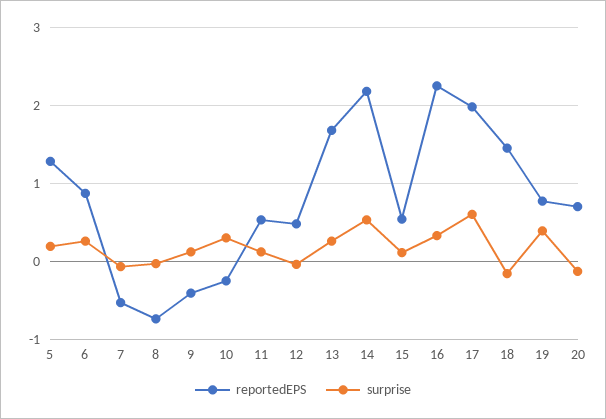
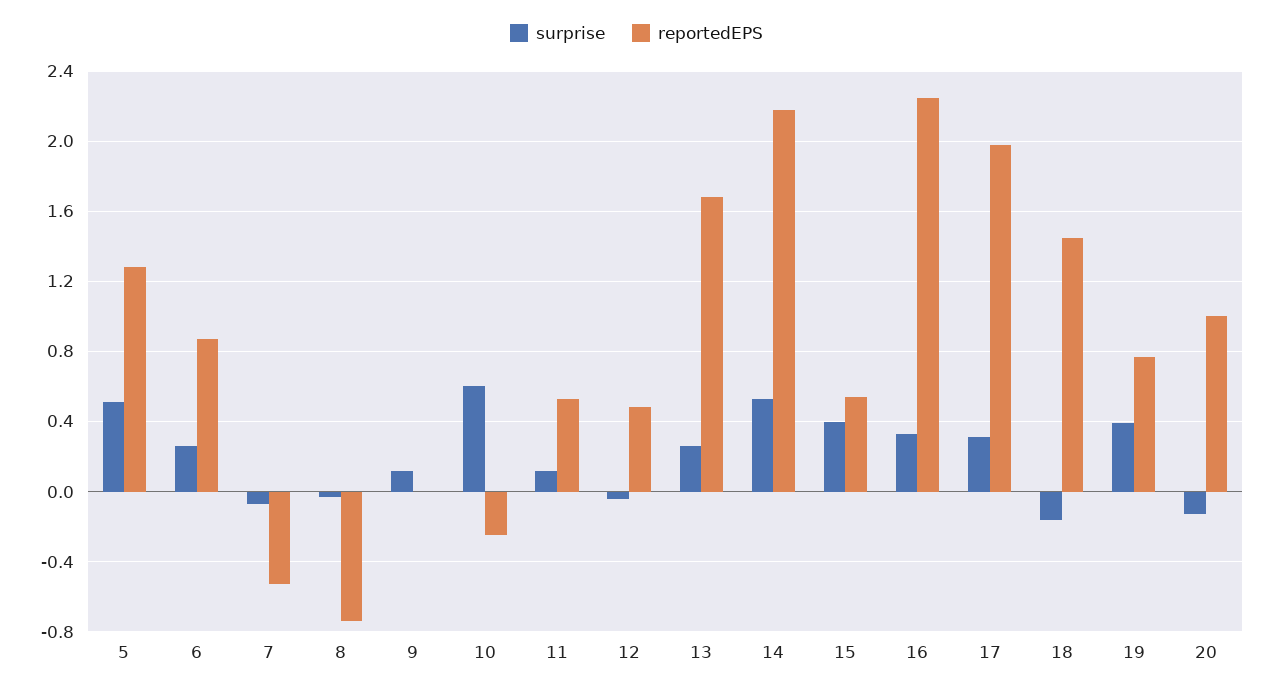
surprise, 5: 0.2 -> 0.5
reportedEPS, 9: -0.4 -> 0
surprise, 10: 0.3 -> 0.6
surprise, 15: 0.1 -> 0.4
surprise, 17: 0.6 -> 0.3
reportedEPS, 20: 0.7 -> 1

